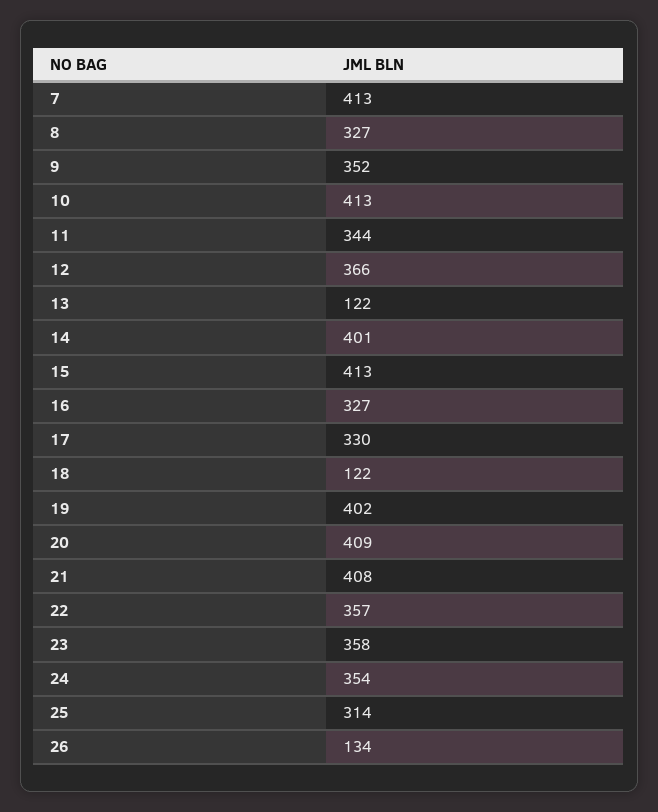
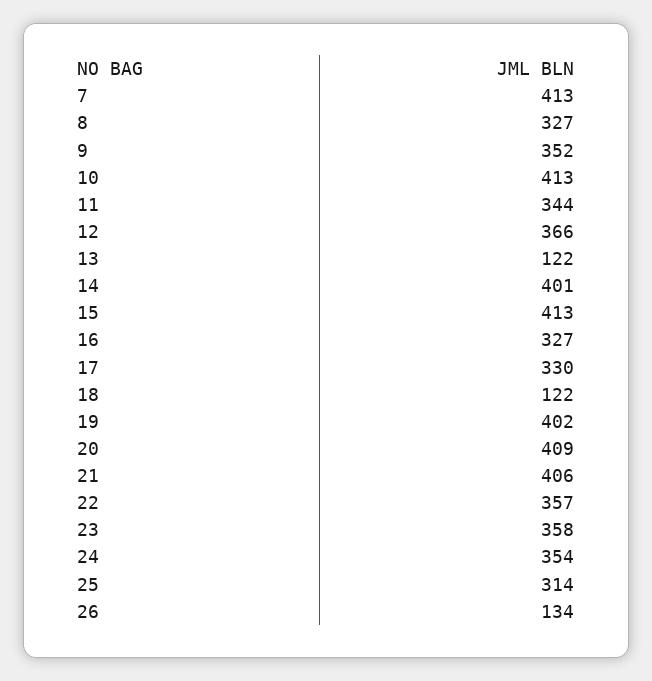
21: 408 -> 406

